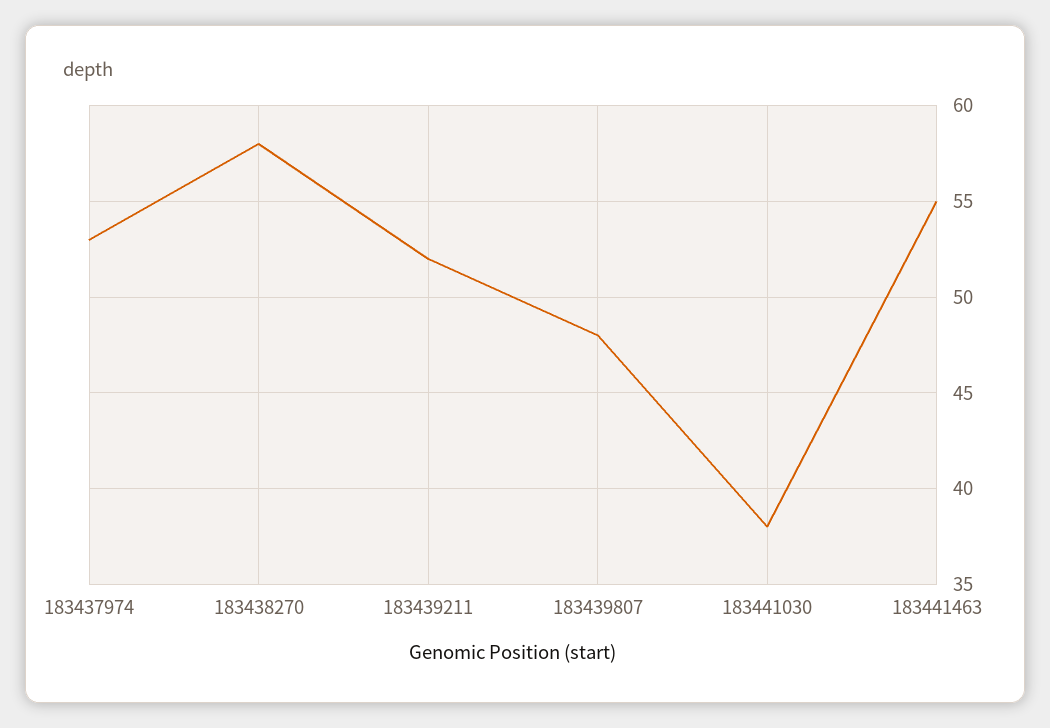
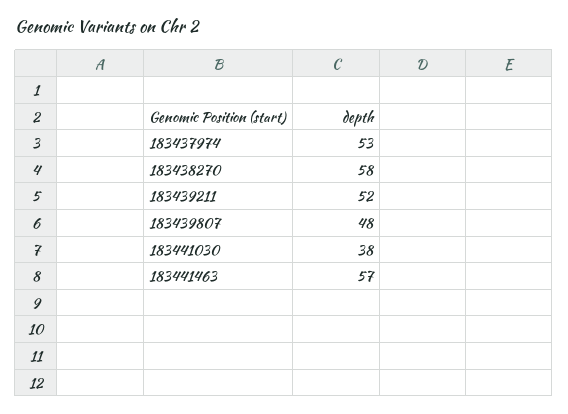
183441463: 55 -> 57

